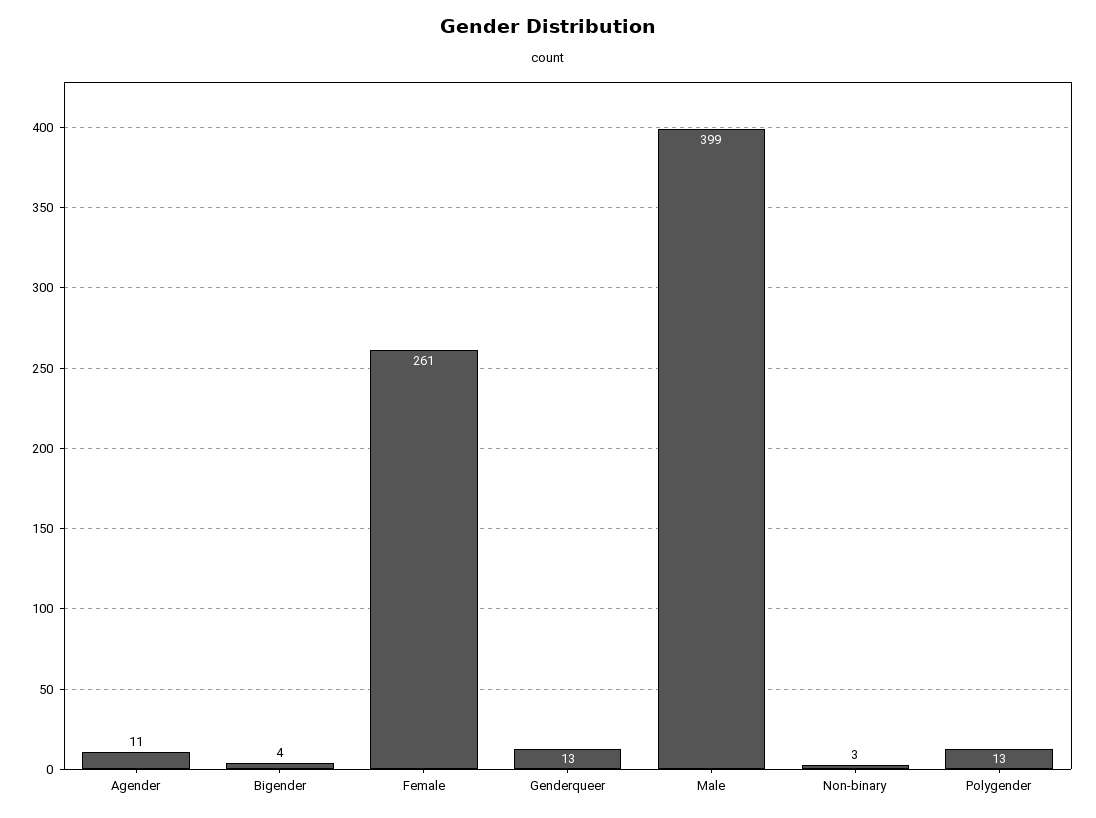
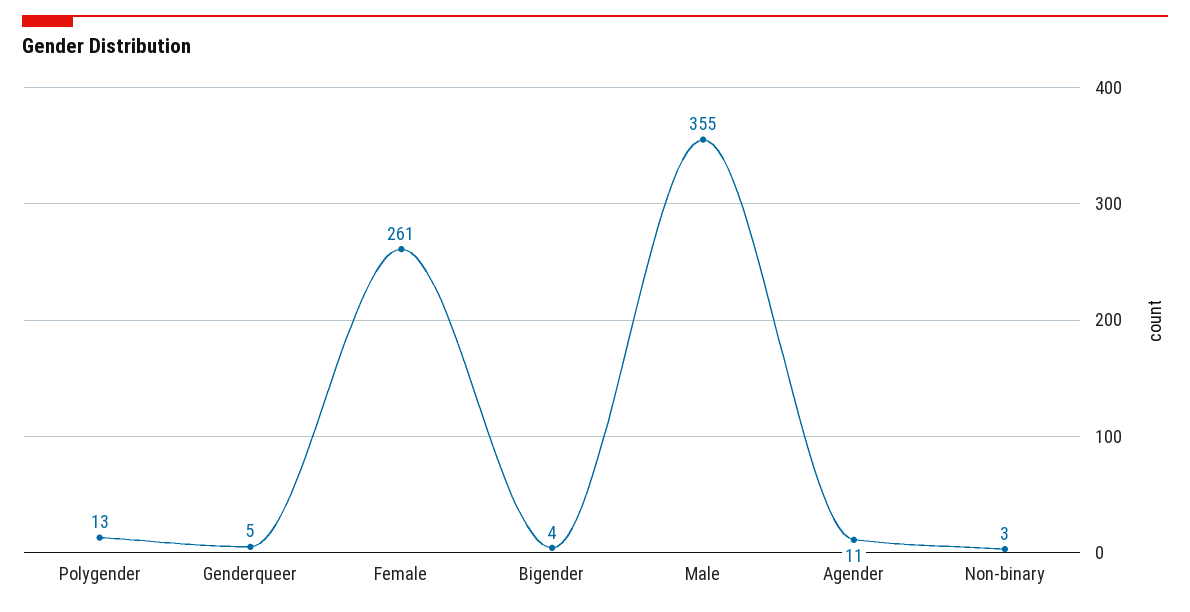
Genderqueer: 13 -> 5
Male: 399 -> 355

